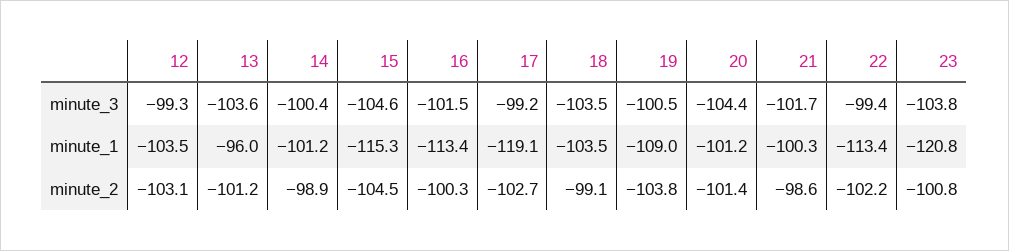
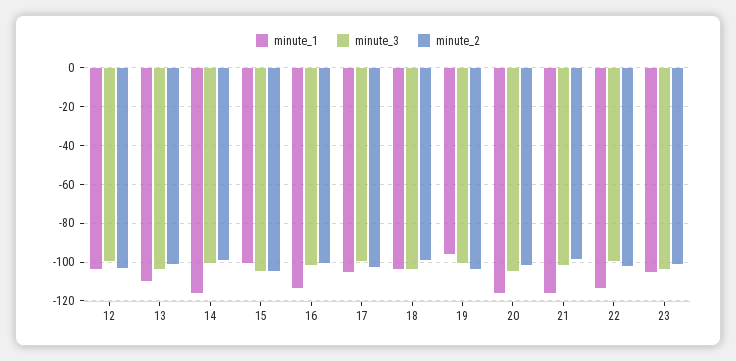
minute_1, 13: -96 -> -110
minute_1, 14: -101.2 -> -115
minute_1, 15: -115.3 -> -100
minute_1, 17: -119.1 -> -105
minute_1, 19: -109 -> -95
minute_1, 20: -101.2 -> -115
minute_1, 21: -100.3 -> -115
minute_1, 23: -120.8 -> -105

